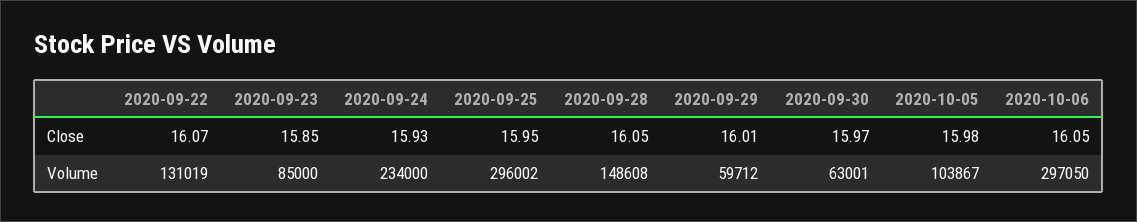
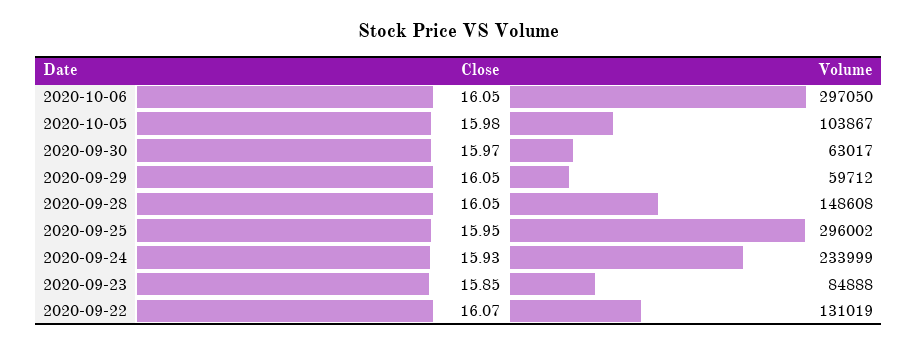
2020-09-29, Close: 16.01 -> 16.05
2020-09-23, Volume: 85000 -> 84888
2020-09-24, Volume: 234000 -> 233999
2020-09-30, Volume: 63001 -> 63017

